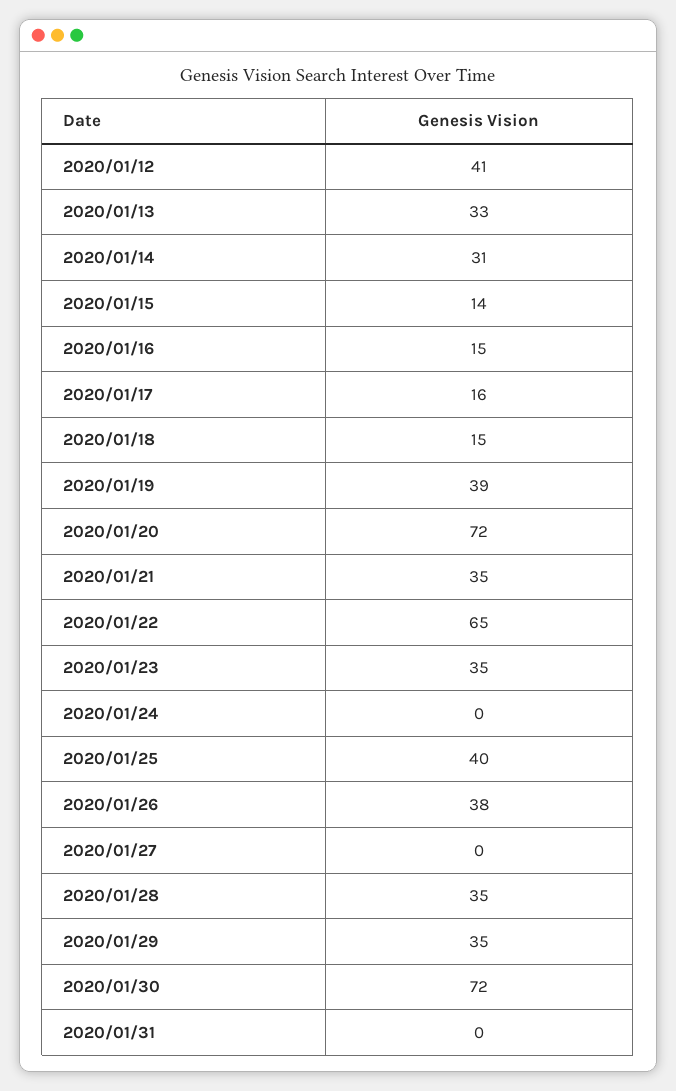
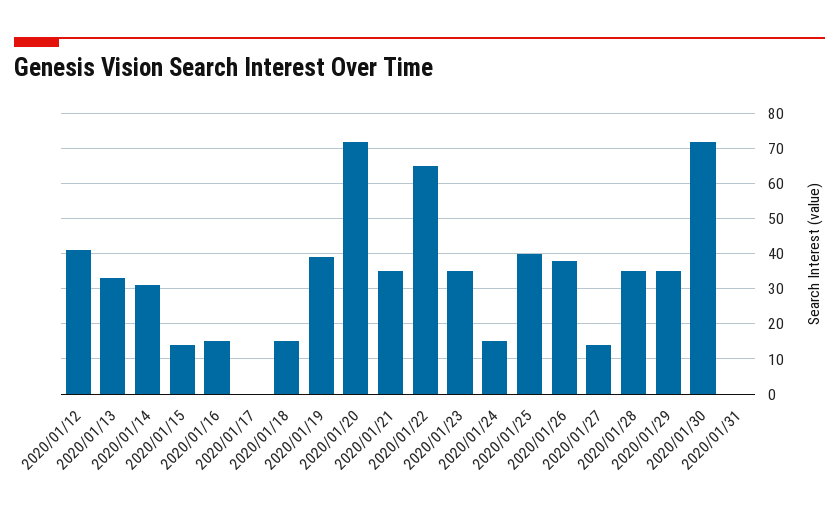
2020/01/17: 16 -> 0
2020/01/24: 0 -> 15
2020/01/27: 0 -> 15

